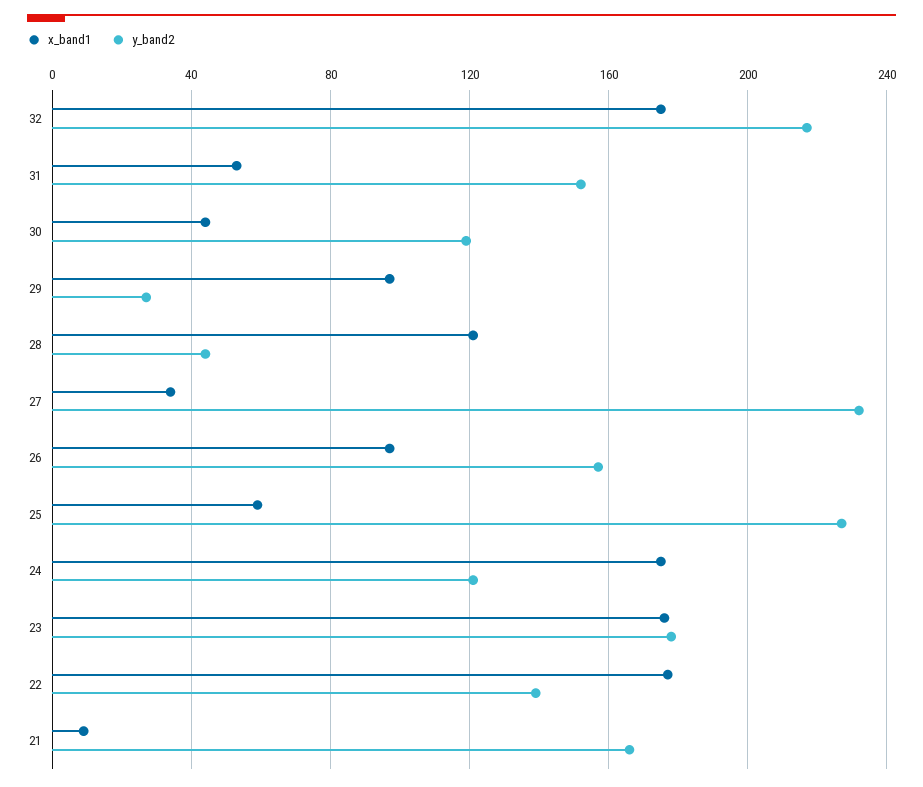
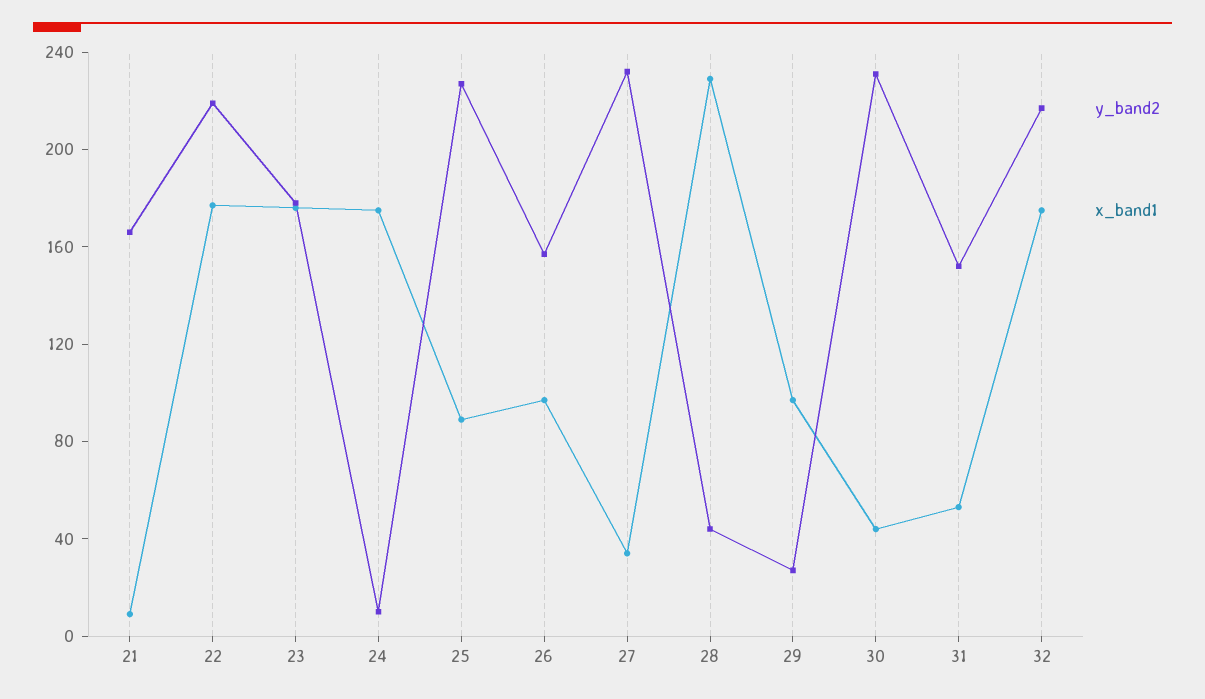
y_band2, 30: 120 -> 230
x_band1, 28: 120 -> 230
x_band1, 25: 60 -> 90
y_band2, 24: 120 -> 10
y_band2, 22: 140 -> 220

